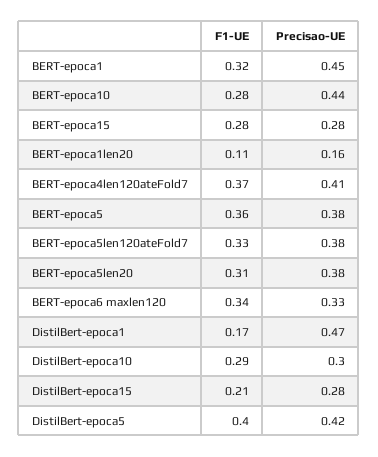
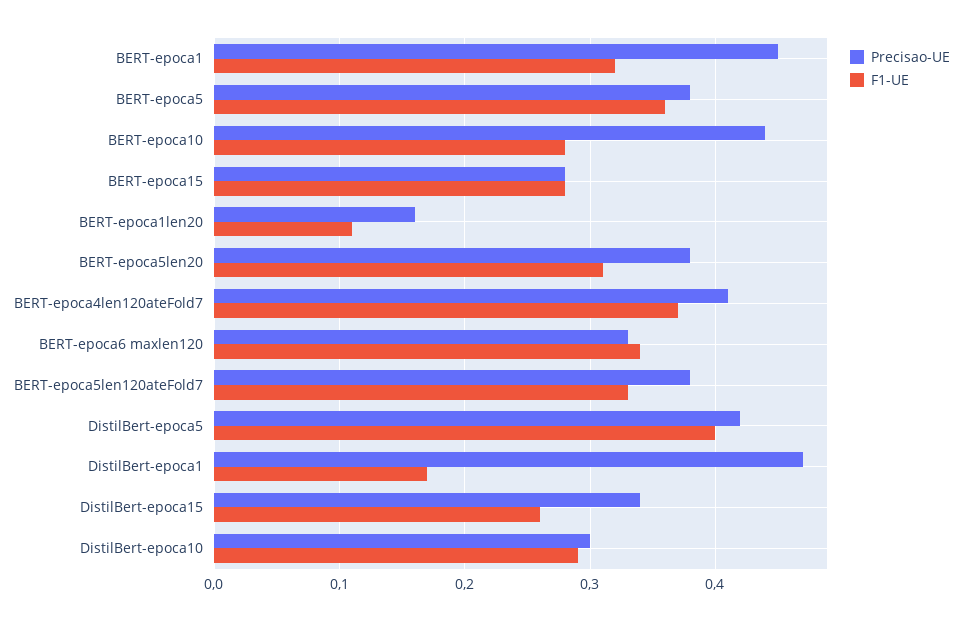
F1-UE, DistilBert-epoca15: 0.21 -> 0.26
Precisao-UE, DistilBert-epoca15: 0.28 -> 0.34

